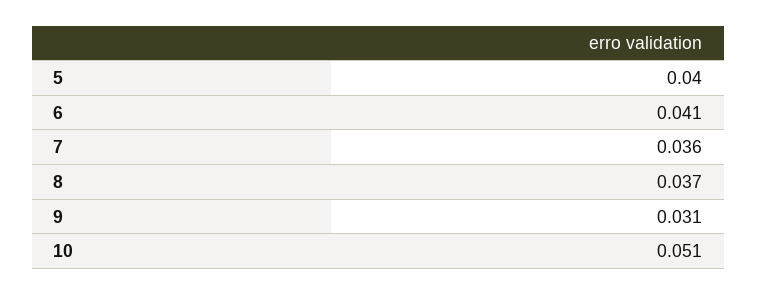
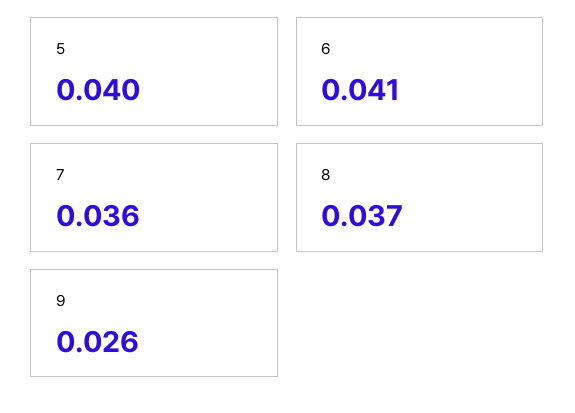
9: 0.031 -> 0.026
10: 0.051 -> none

